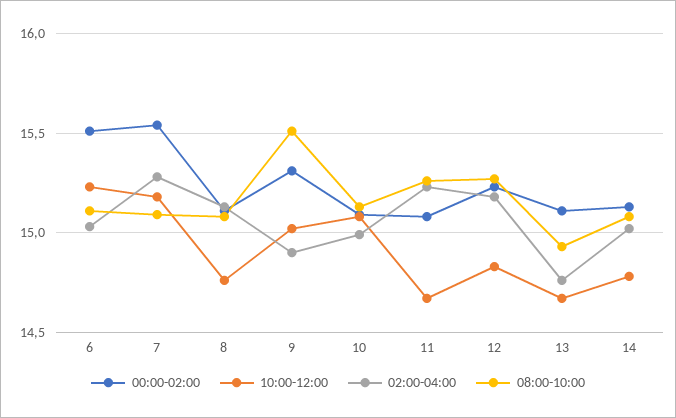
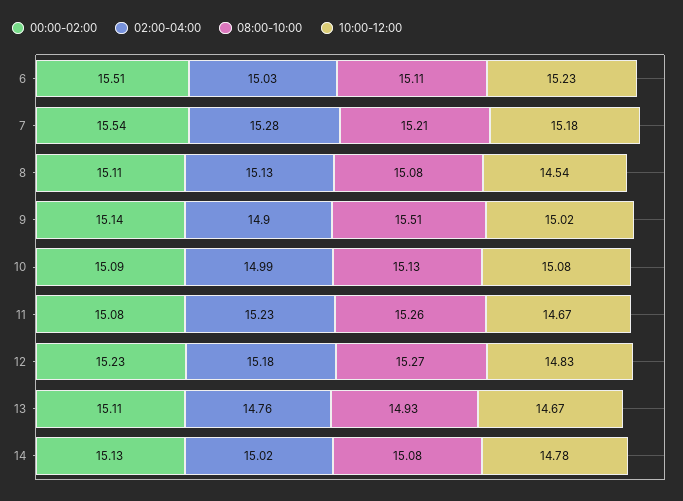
08:00-10:00, 7: 15.1 -> 15.21
10:00-12:00, 8: 14.75 -> 14.54
00:00-02:00, 9: 15.3 -> 15.14

